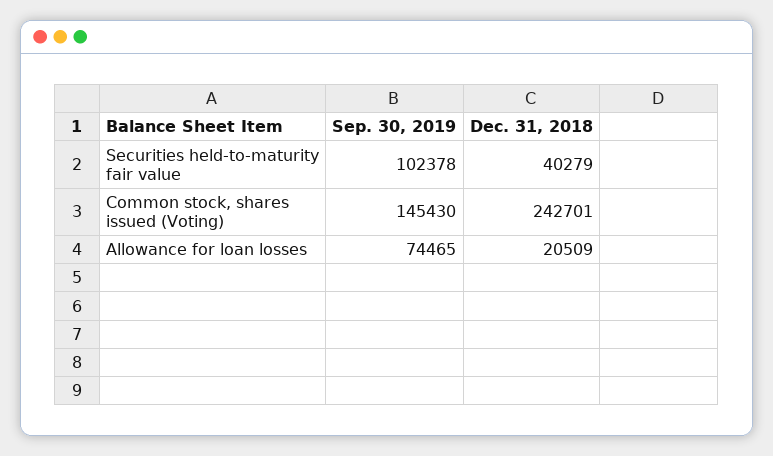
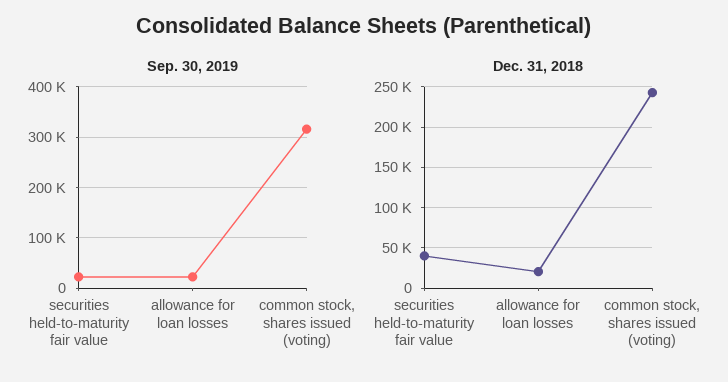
Sep. 30, 2019, Securities held-to-maturity fair value: 102378 -> 20000
Sep. 30, 2019, Common stock, shares issued (Voting): 145430 -> 320000
Sep. 30, 2019, Allowance for loan losses: 74465 -> 20000

